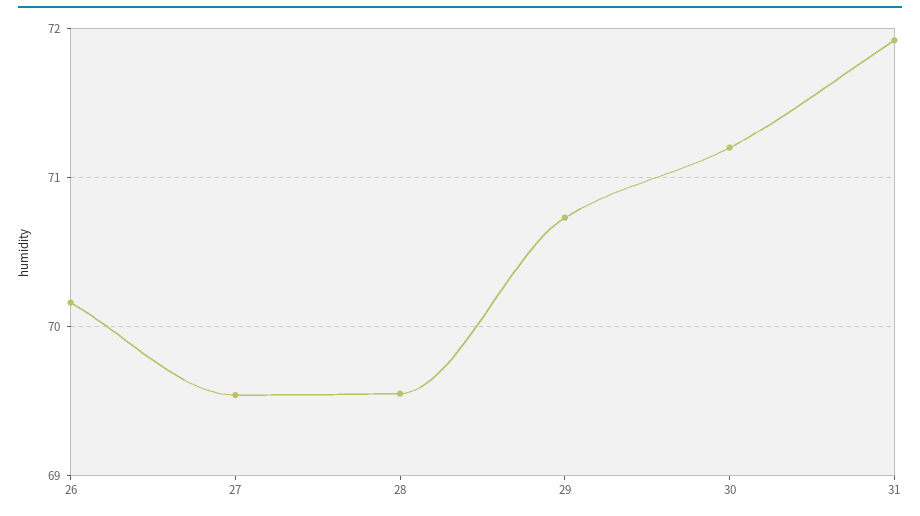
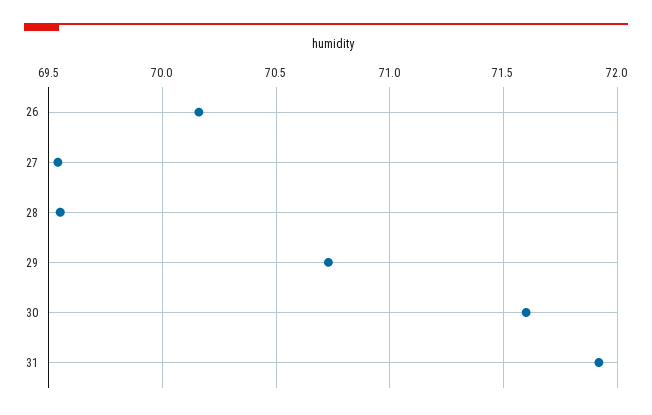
30: 71.2 -> 71.6

